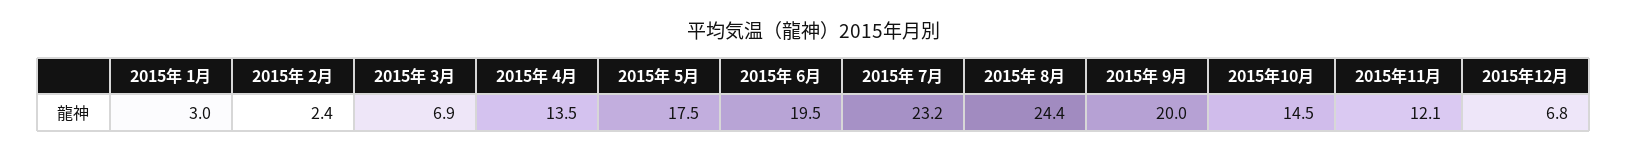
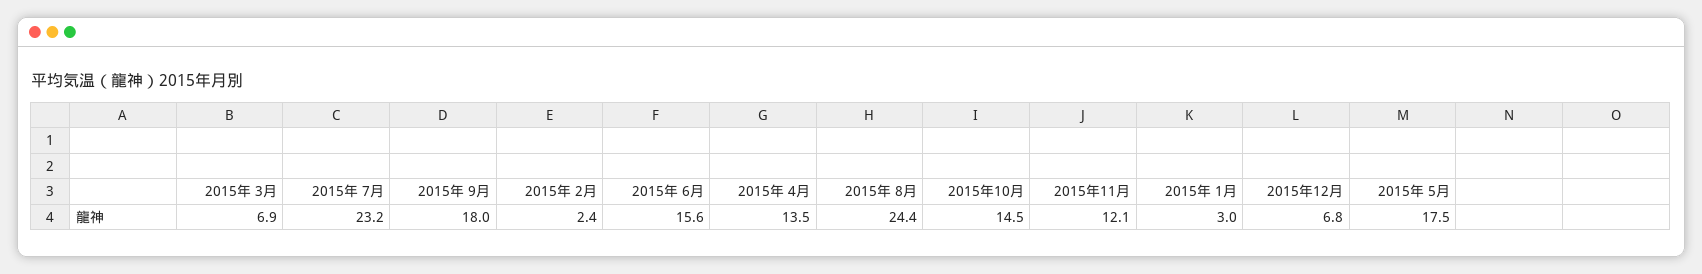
2015年 6月: 19.5 -> 15.6
2015年 9月: 20 -> 18

